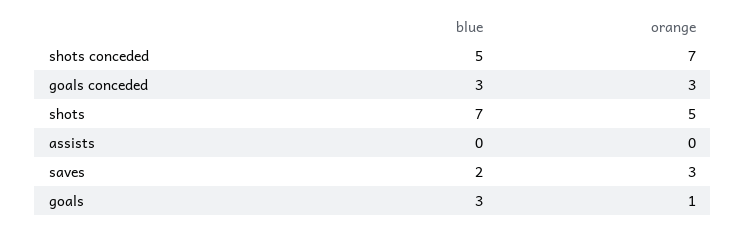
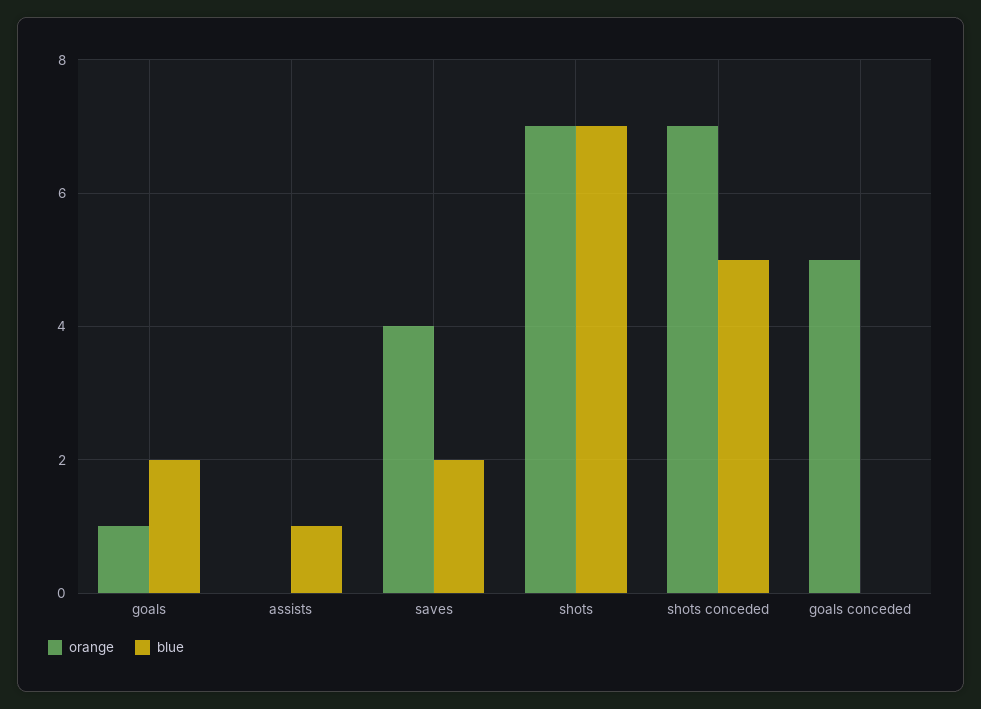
blue, goals conceded: 3 -> 0
orange, goals conceded: 3 -> 5
orange, shots: 5 -> 7
blue, assists: 0 -> 1
orange, saves: 3 -> 4
blue, goals: 3 -> 2

